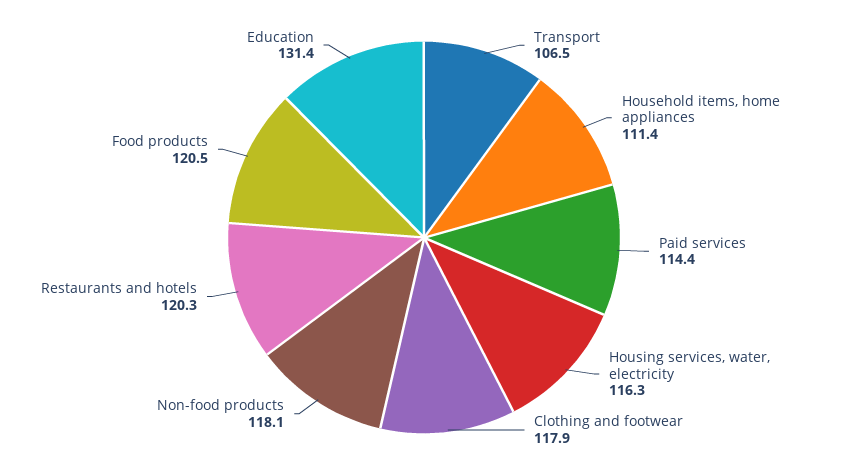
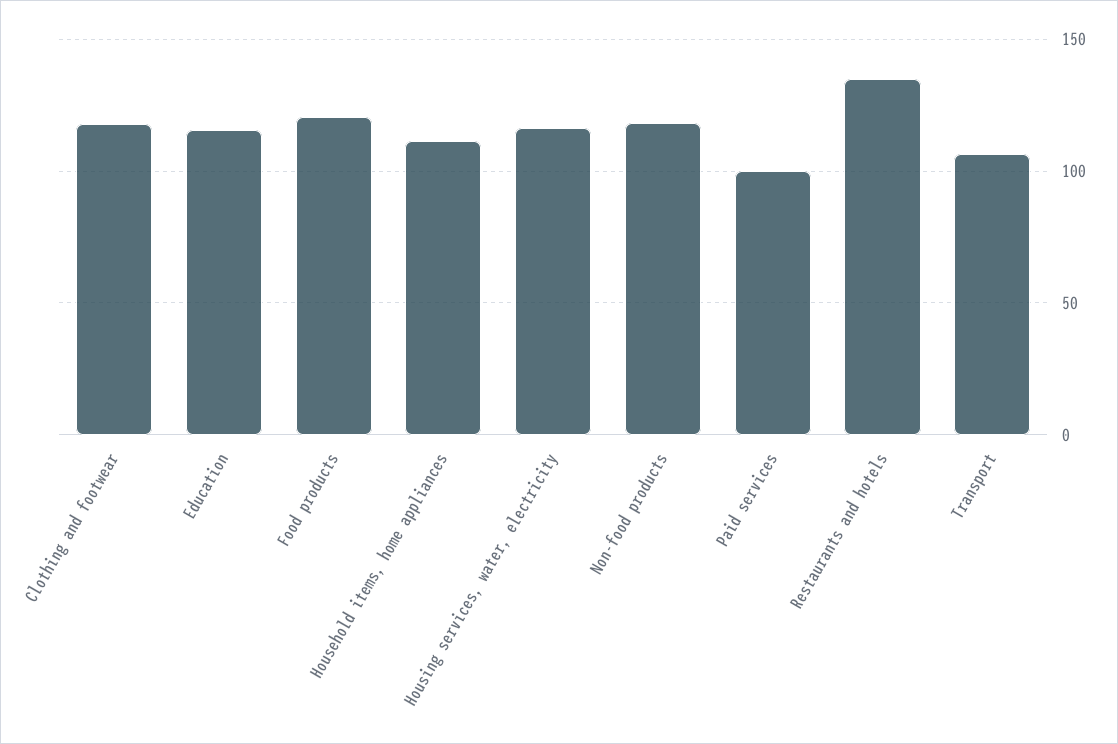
Paid services: 114.4 -> 100
Restaurants and hotels: 120.3 -> 135
Education: 131.4 -> 115

